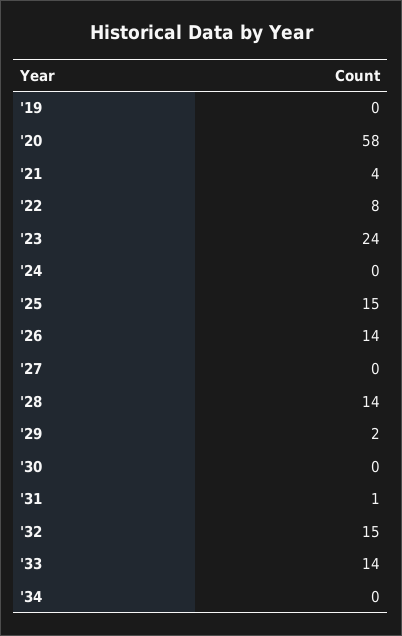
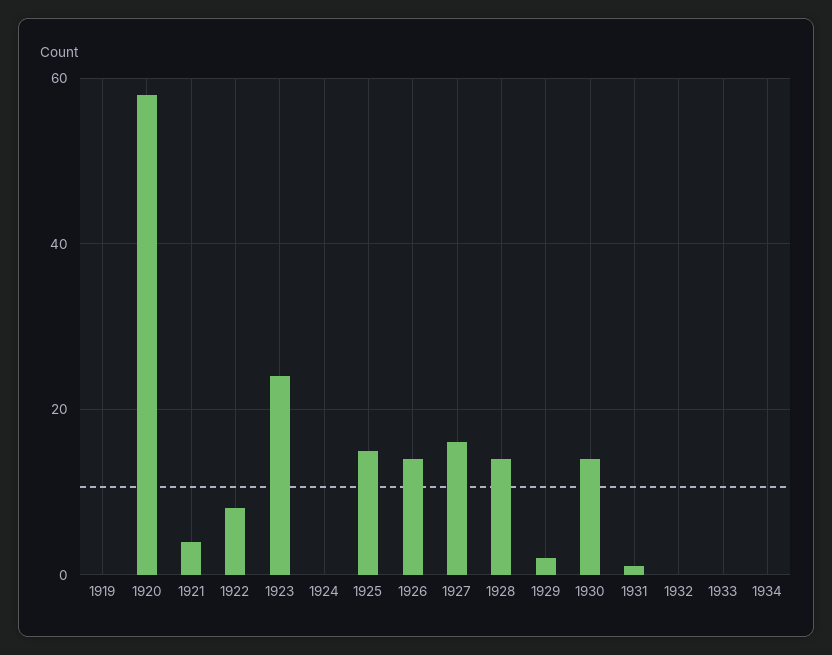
'27: 0 -> 15
'30: 0 -> 15
'32: 15 -> 0
'33: 14 -> 0

